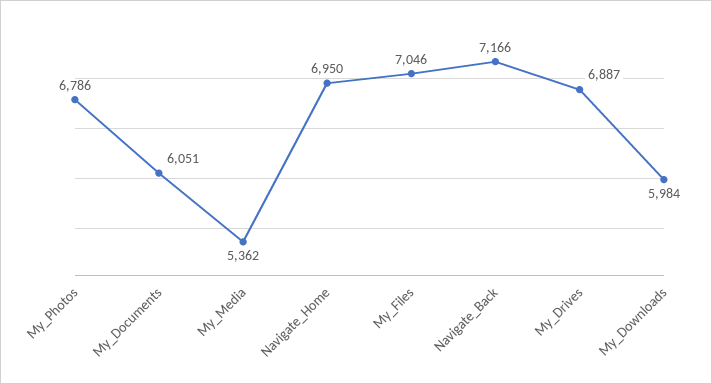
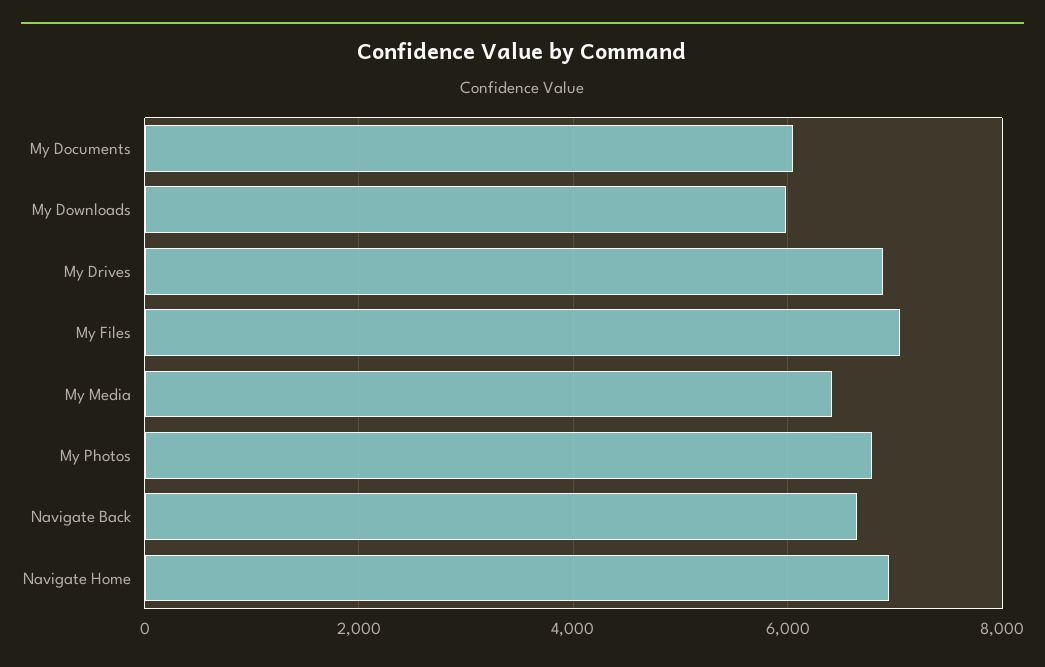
My_Media: 5362 -> 6400
Navigate_Back: 7166 -> 6600

